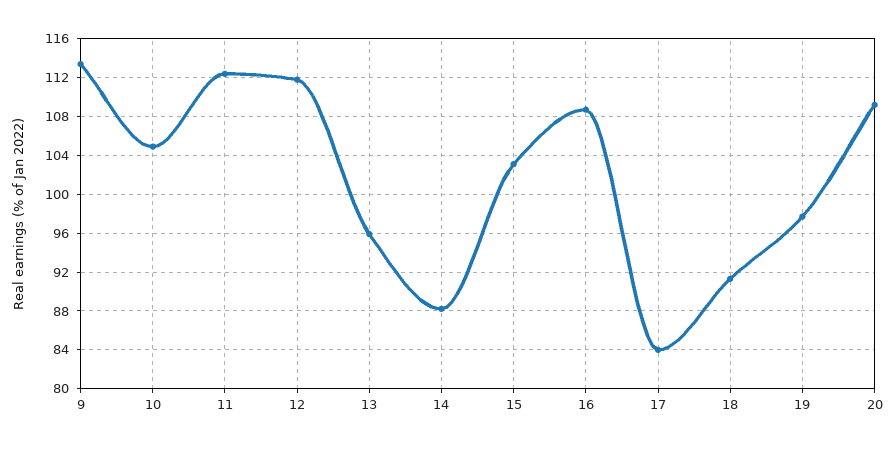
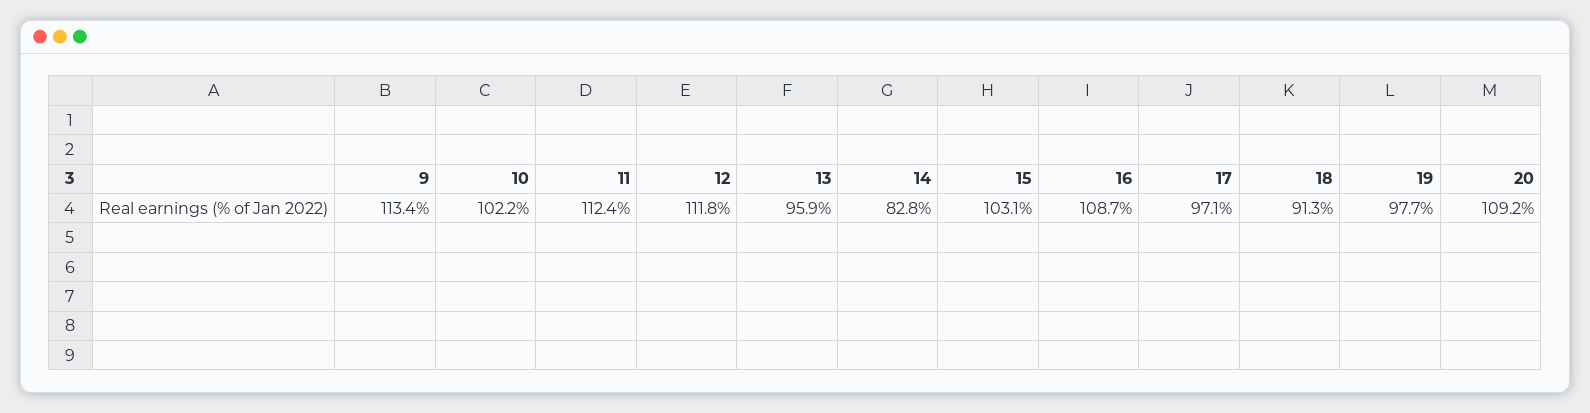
10: 105 -> 102.2
14: 88 -> 82.8
17: 84 -> 97.1

